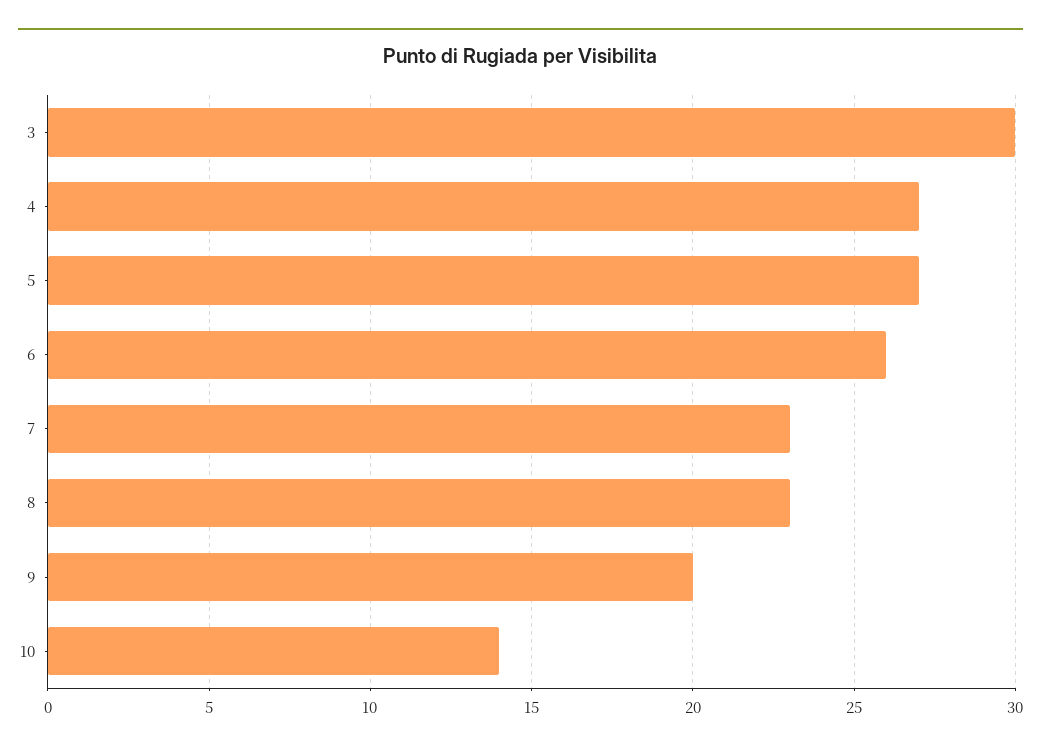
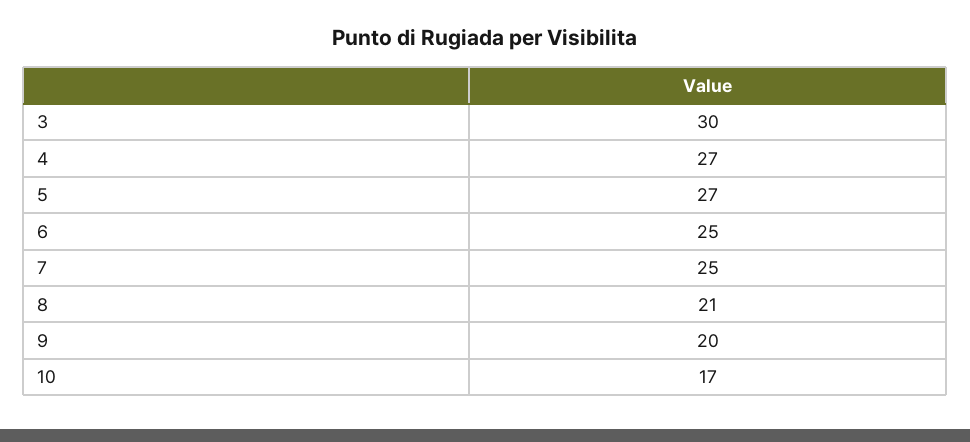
6: 26 -> 25
7: 23 -> 25
8: 23 -> 21
10: 14 -> 17

